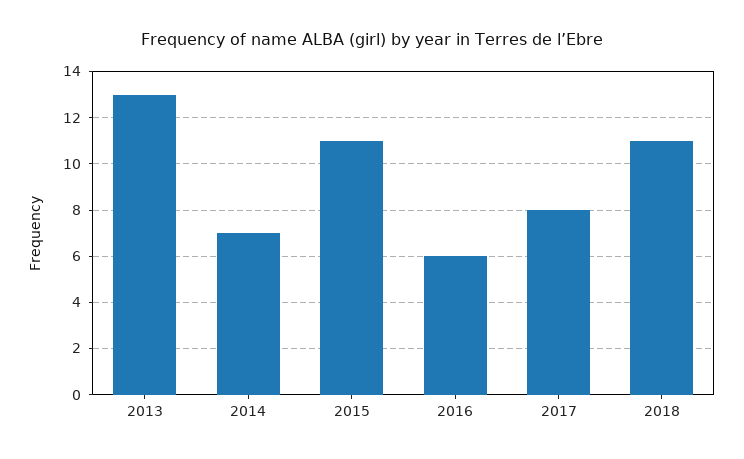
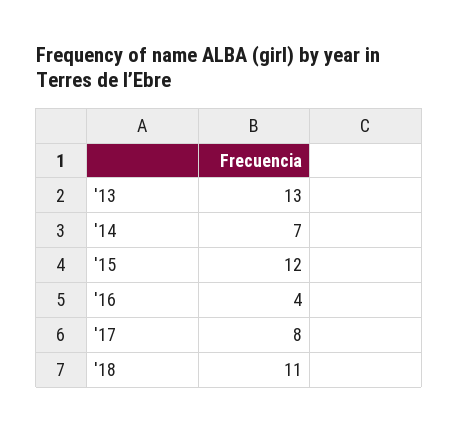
2015: 11 -> 12
2016: 6 -> 4

